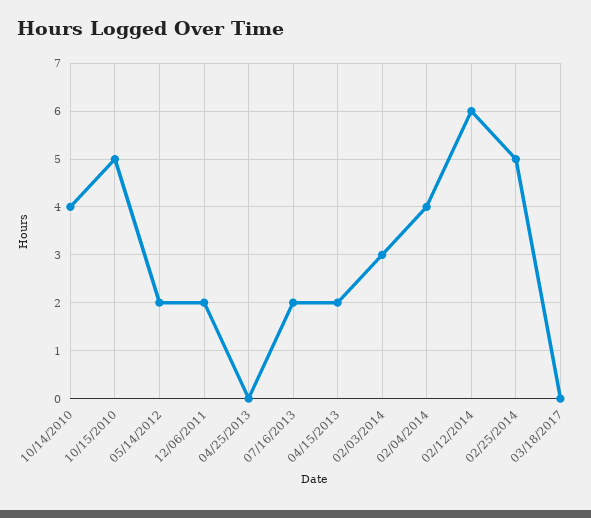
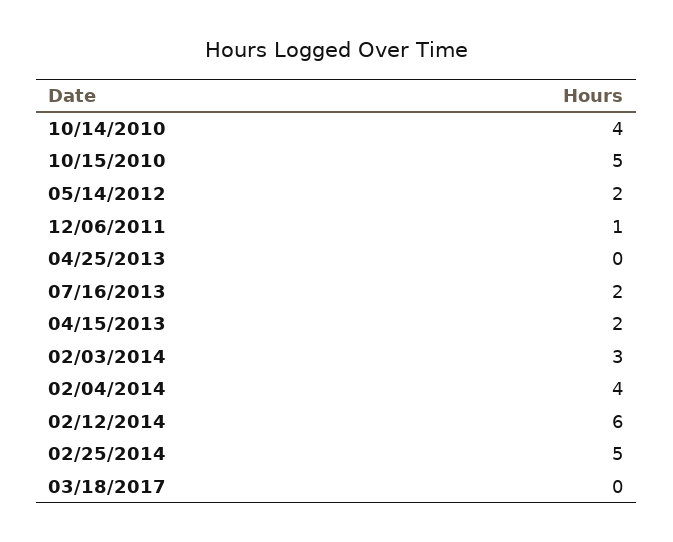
12/06/2011: 2 -> 1

